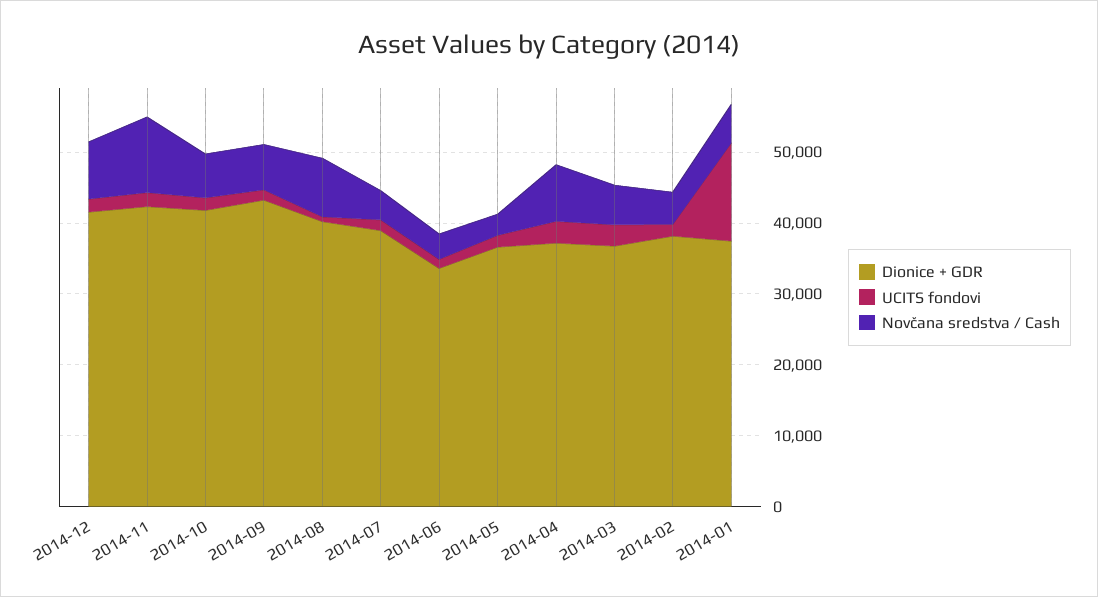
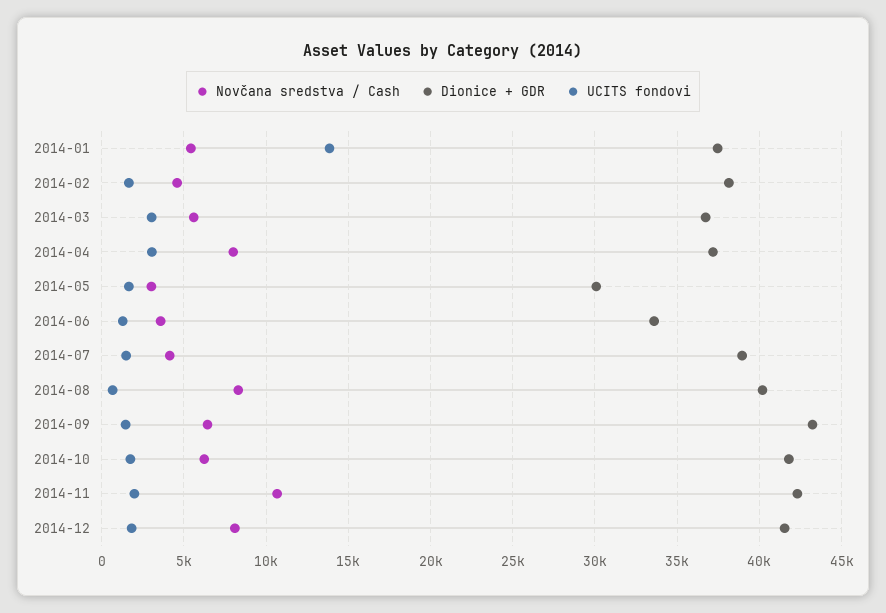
Dionice + GDR, 2014-05: 36000 -> 30000

